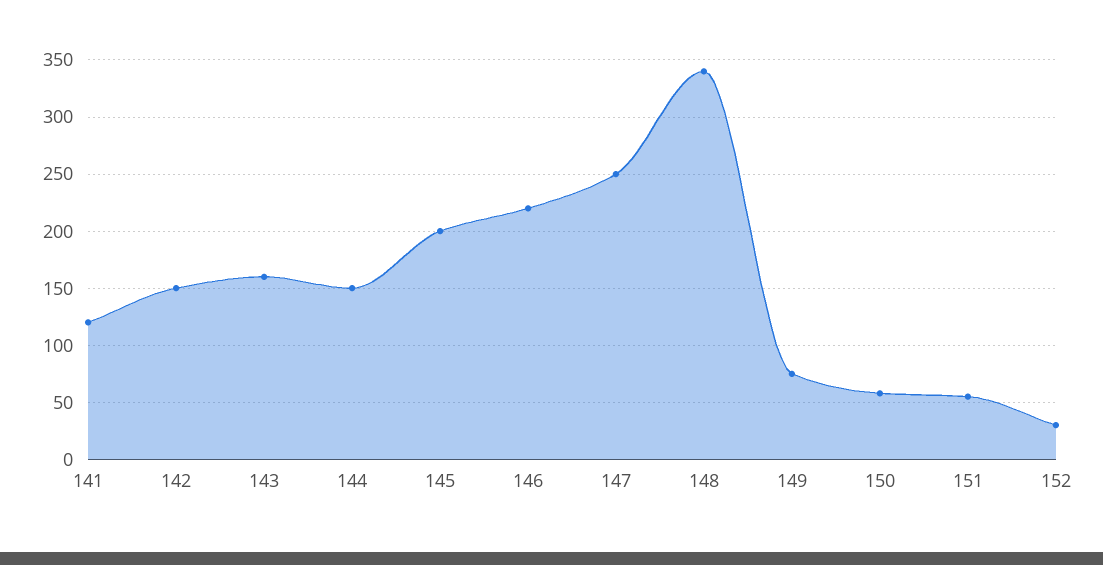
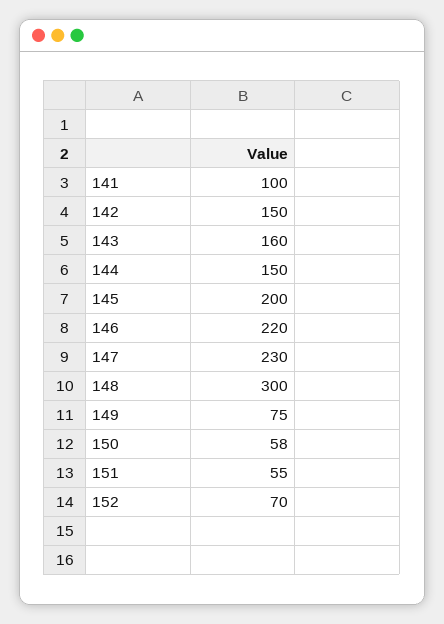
141: 120 -> 100
147: 250 -> 230
148: 340 -> 300
152: 30 -> 70

